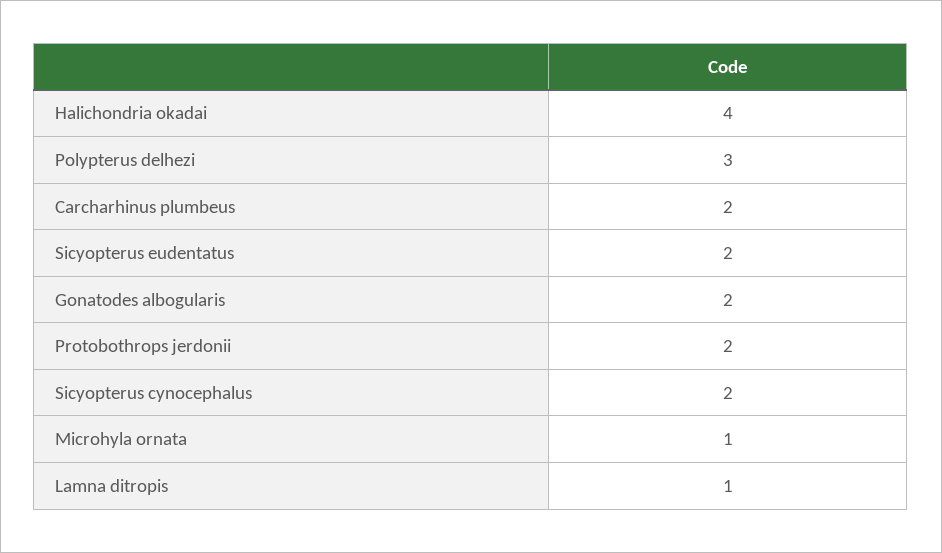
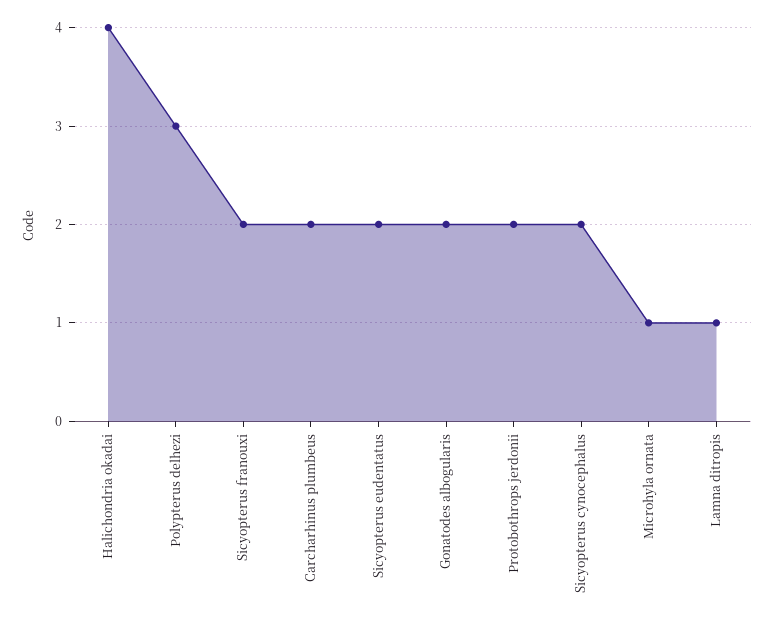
Sicyopterus franouxi: none -> 2

